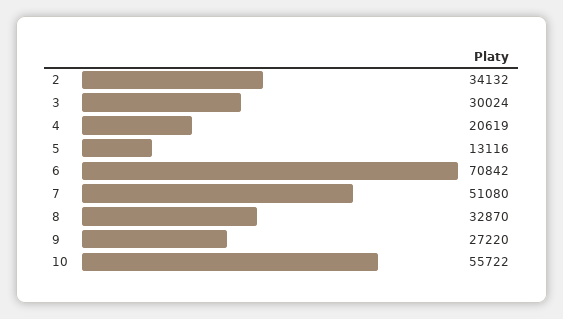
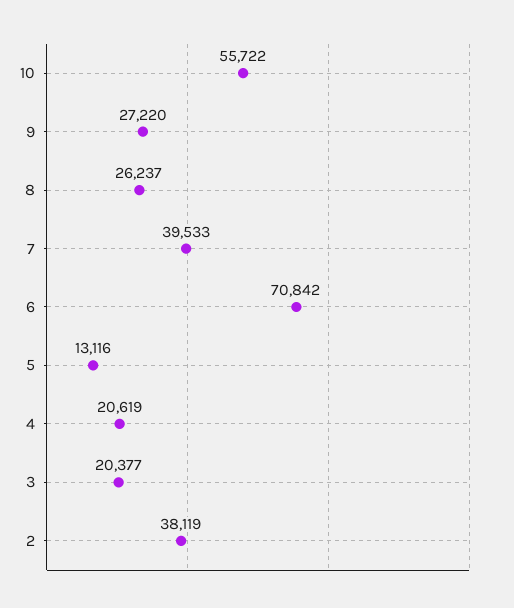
2: 34132 -> 38119
3: 30024 -> 20377
7: 51080 -> 39533
8: 32870 -> 26237

